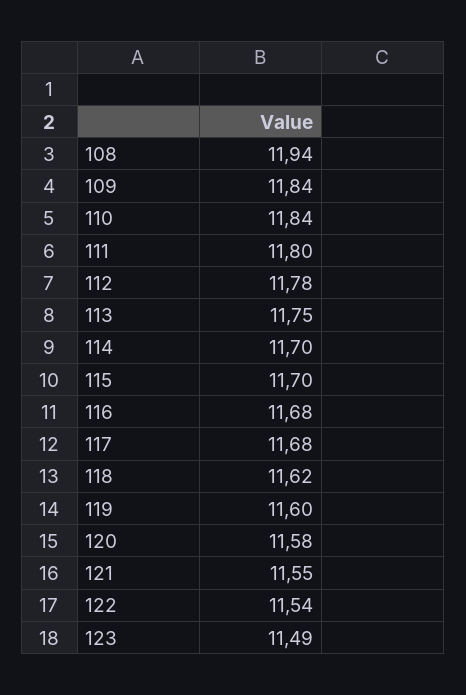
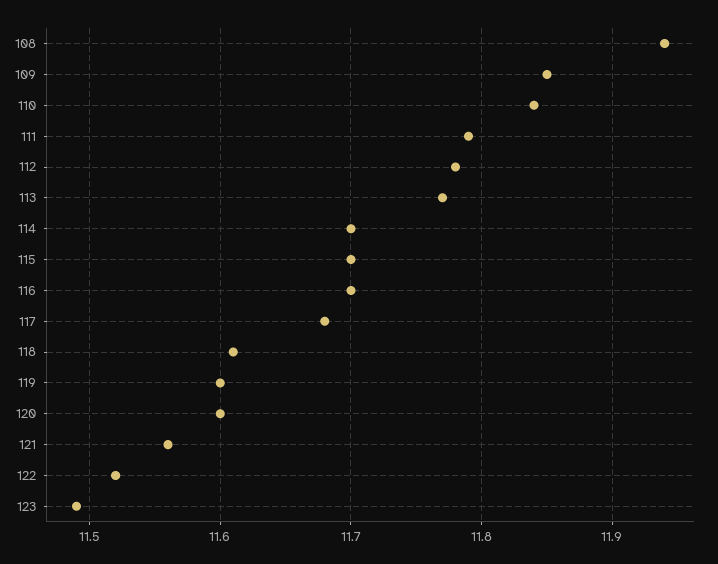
109: 11.84 -> 11.85
111: 11.8 -> 11.79
113: 11.75 -> 11.77
116: 11.68 -> 11.7
118: 11.62 -> 11.61
120: 11.58 -> 11.6
121: 11.55 -> 11.56
122: 11.54 -> 11.52

